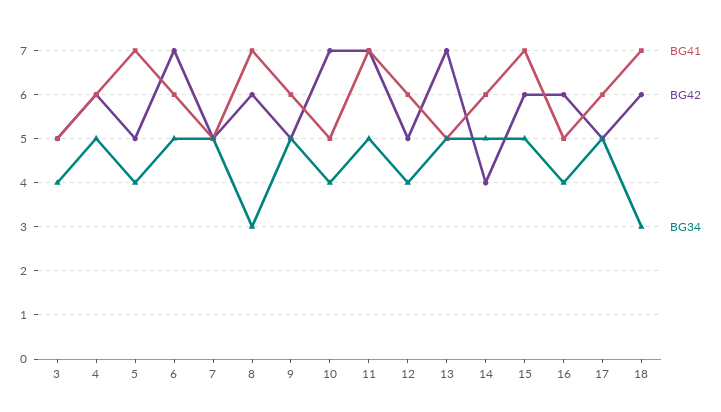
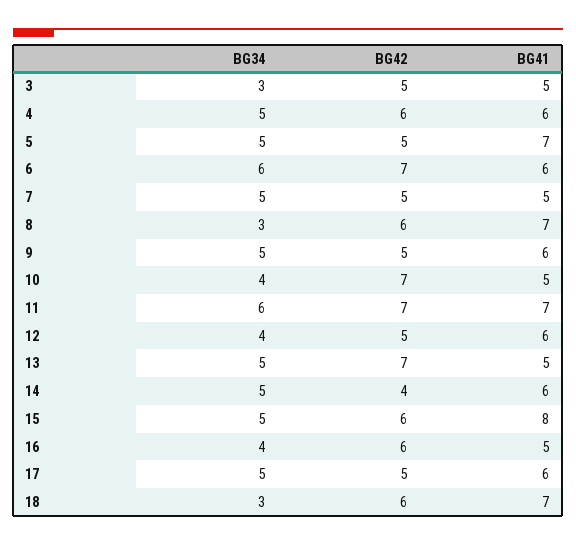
BG34, 3: 4 -> 3
BG34, 5: 4 -> 5
BG34, 6: 5 -> 6
BG34, 11: 5 -> 6
BG41, 15: 7 -> 8

